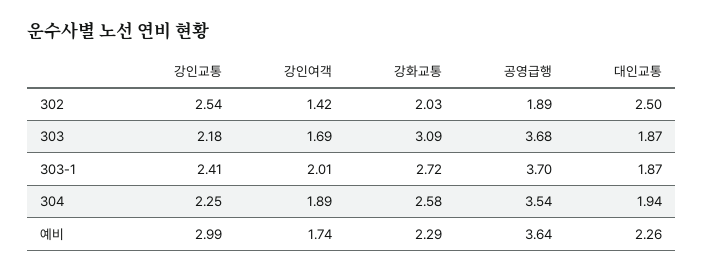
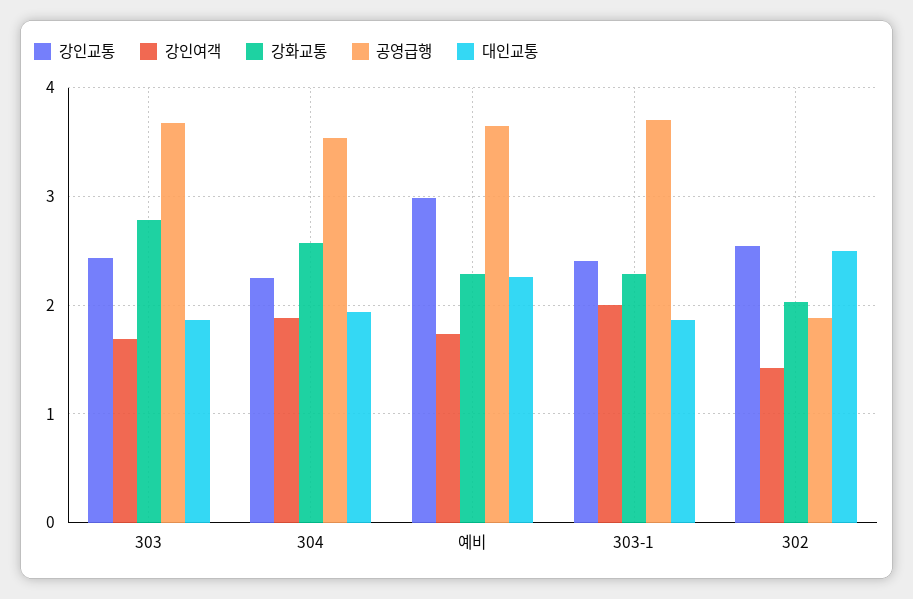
강인교통, 303: 2.18 -> 2.4
강화교통, 303: 3.09 -> 2.8
강화교통, 303-1: 2.72 -> 2.3

